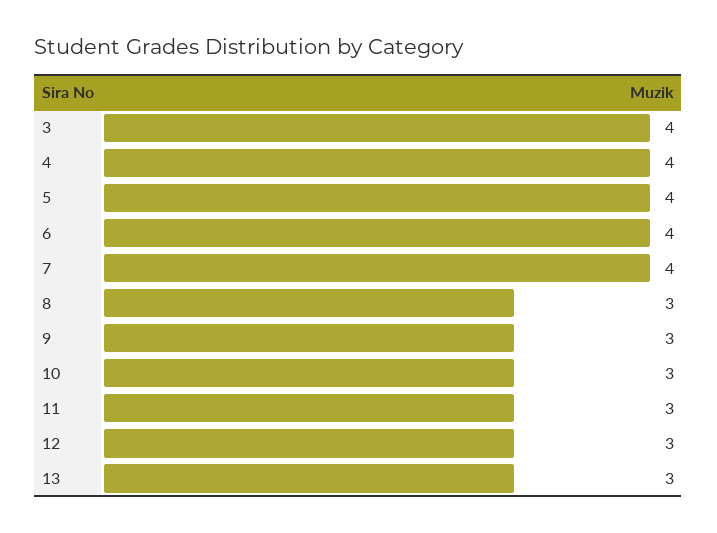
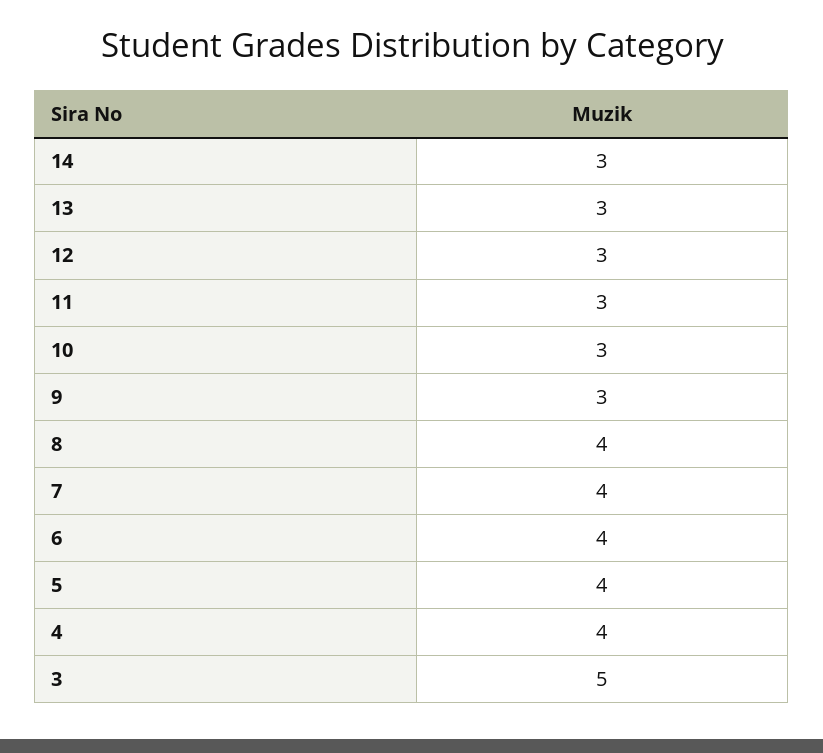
3: 4 -> 5
8: 3 -> 4
14: none -> 3

